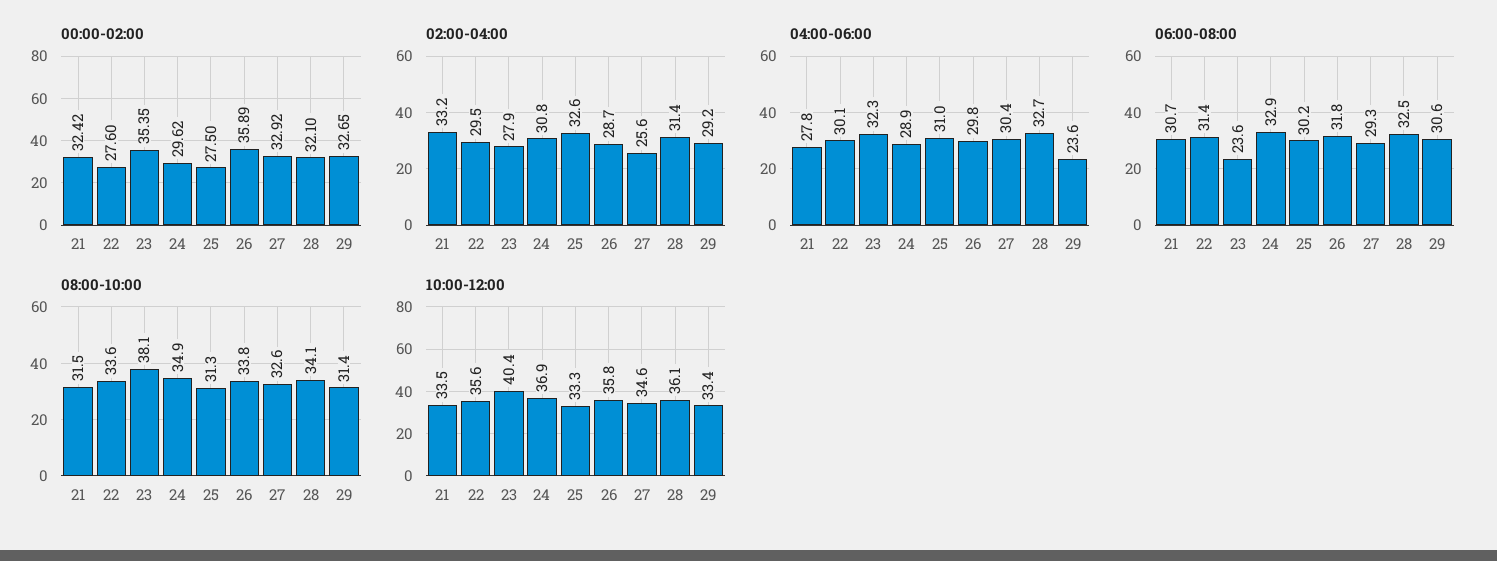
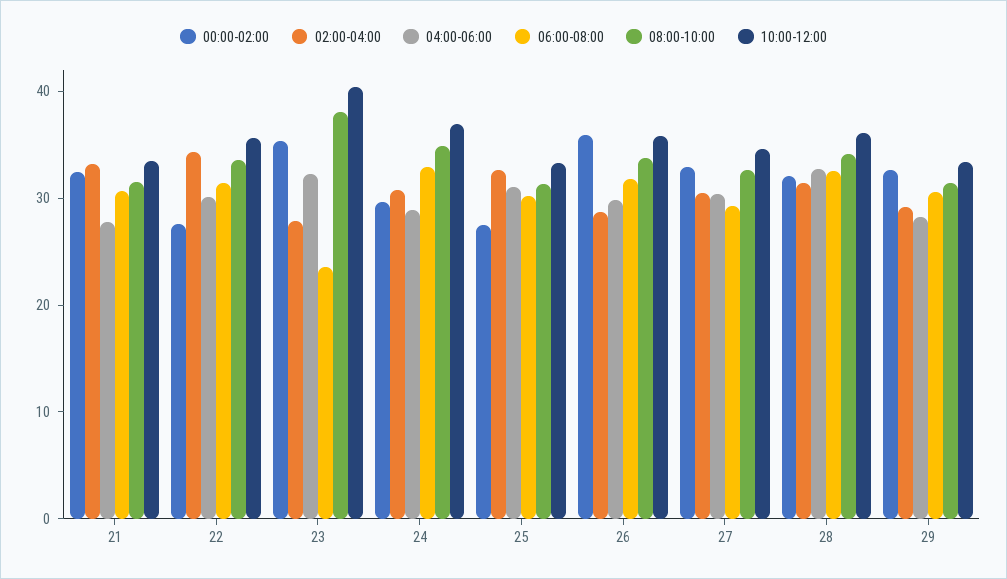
02:00-04:00, 22: 29.5 -> 34
02:00-04:00, 27: 25.6 -> 30
04:00-06:00, 29: 23.6 -> 28

